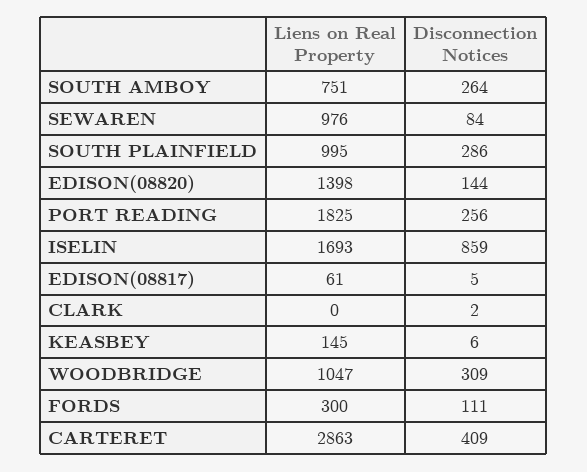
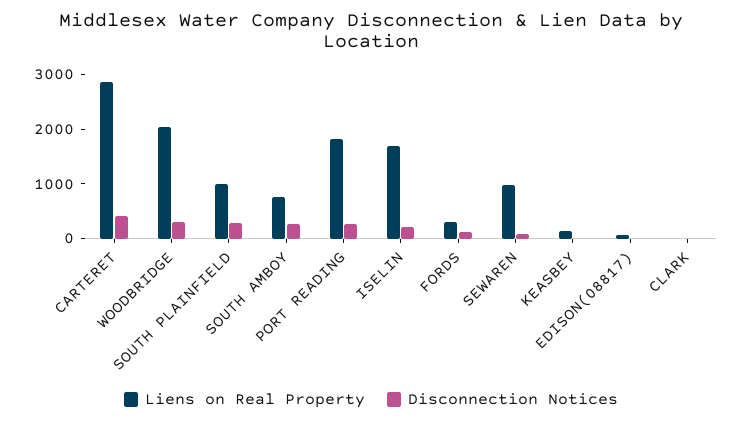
Liens on Real Property, EDISON(08820): 1398 -> none
Disconnection Notices, EDISON(08820): 144 -> none
Disconnection Notices, ISELIN: 859 -> 200
Liens on Real Property, WOODBRIDGE: 1047 -> 2000

